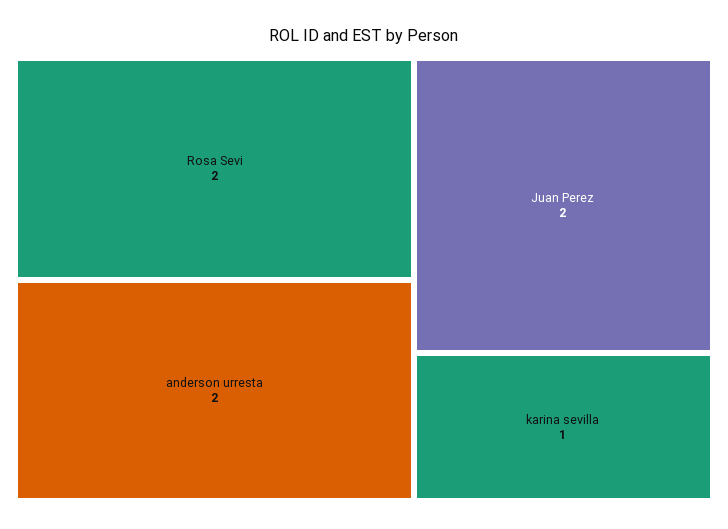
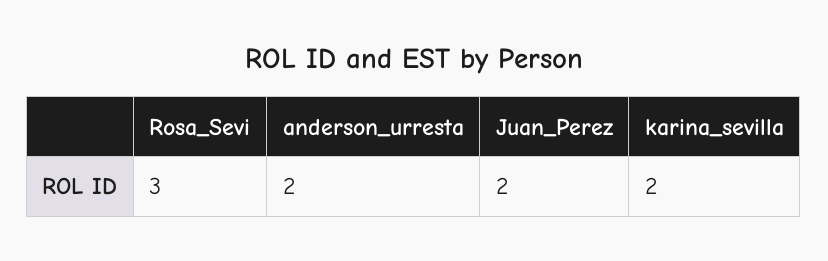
Rosa Sevi: 2 -> 3
karina sevilla: 1 -> 2

